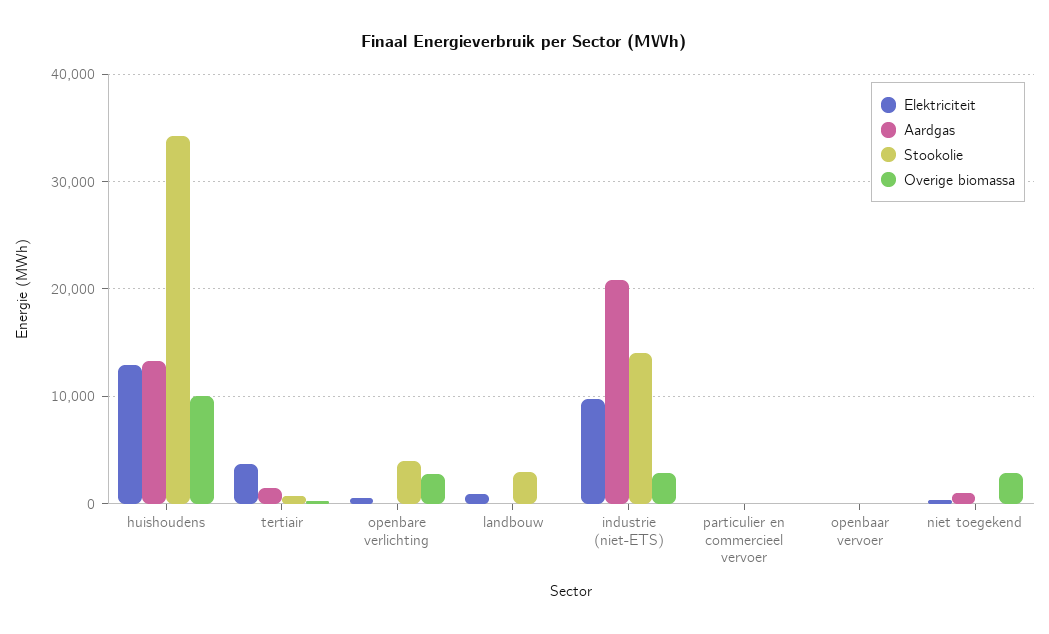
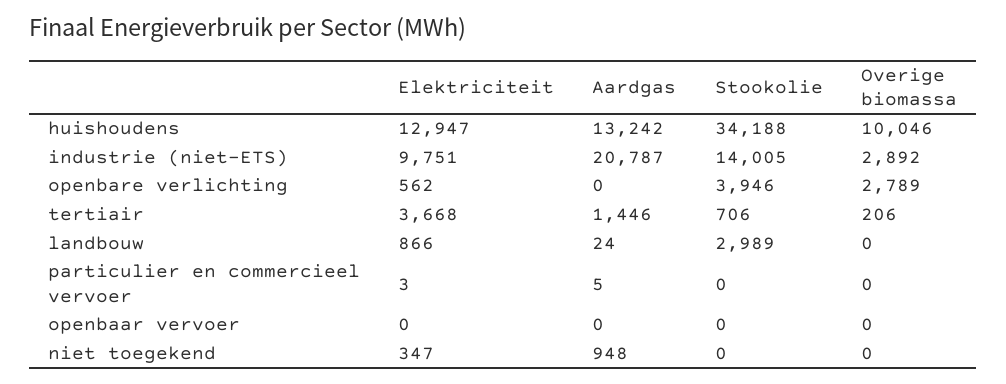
Overige biomassa, niet toegekend: 3000 -> 0

